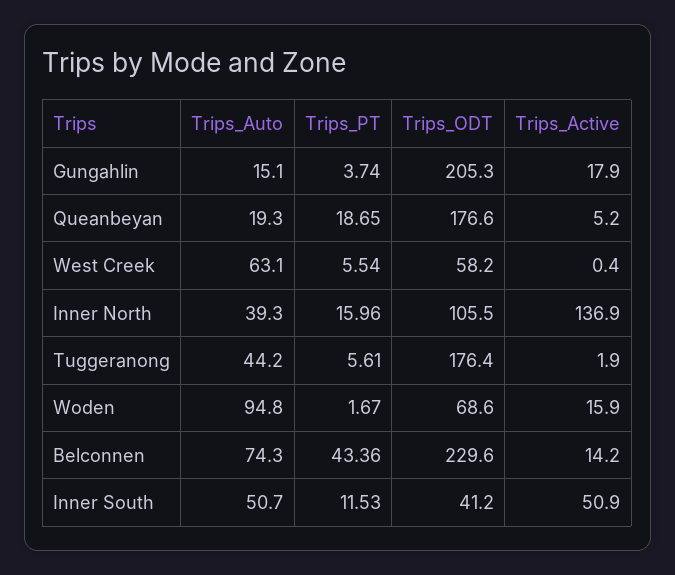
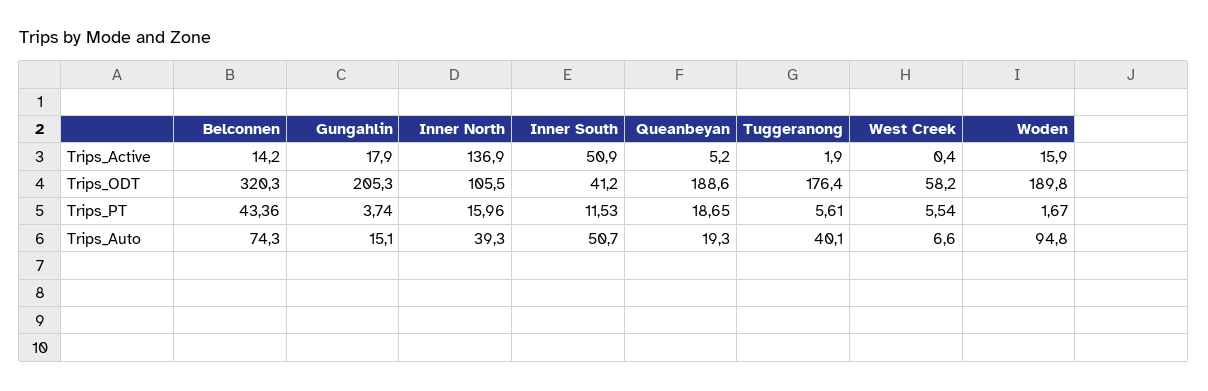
Trips_ODT, Queanbeyan: 176.6 -> 188.6
Trips_Auto, West Creek: 63.1 -> 6.6
Trips_Auto, Tuggeranong: 44.2 -> 40.1
Trips_ODT, Woden: 68.6 -> 189.8
Trips_ODT, Belconnen: 229.6 -> 320.3

